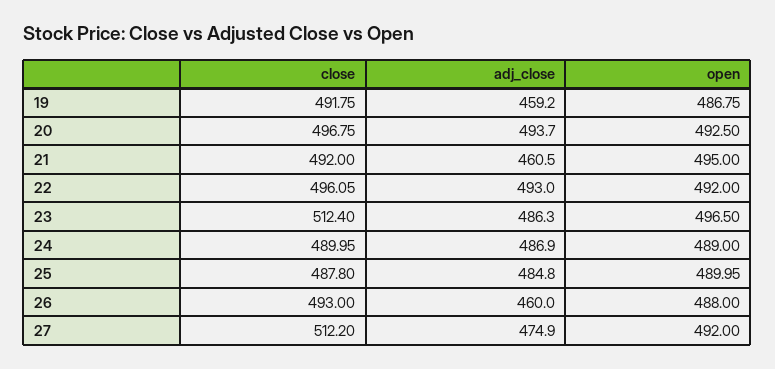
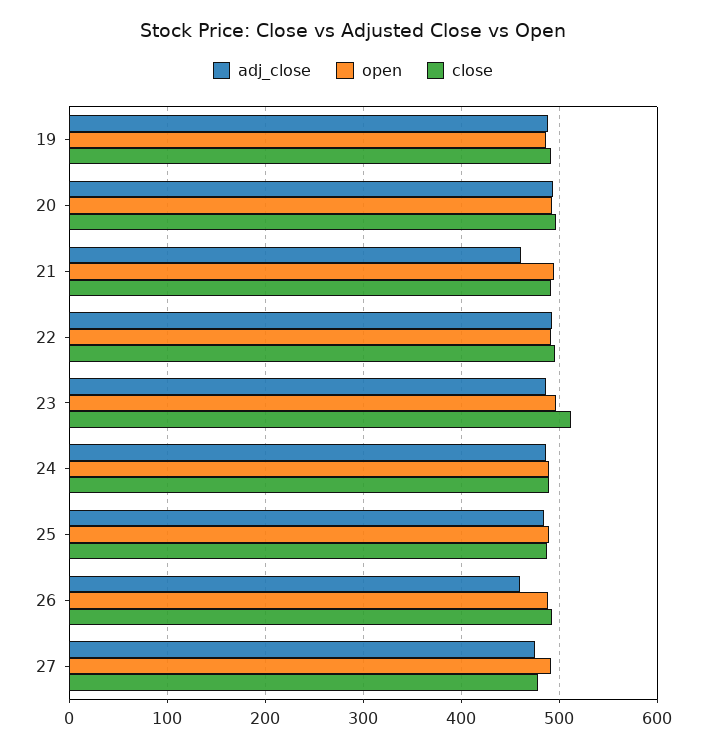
adj_close, 19: 459.2 -> 490
close, 27: 512.2 -> 480

